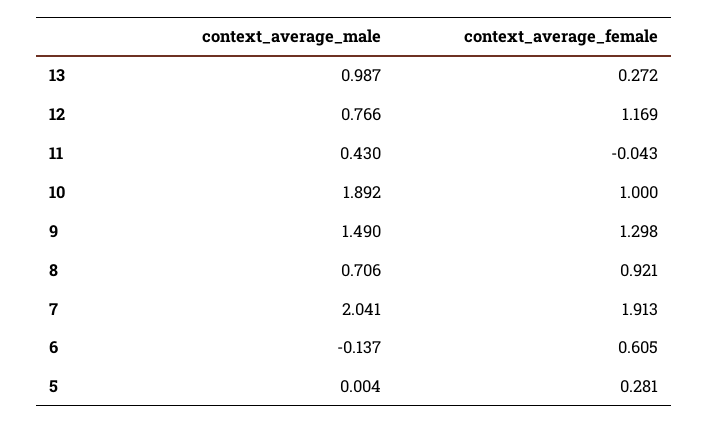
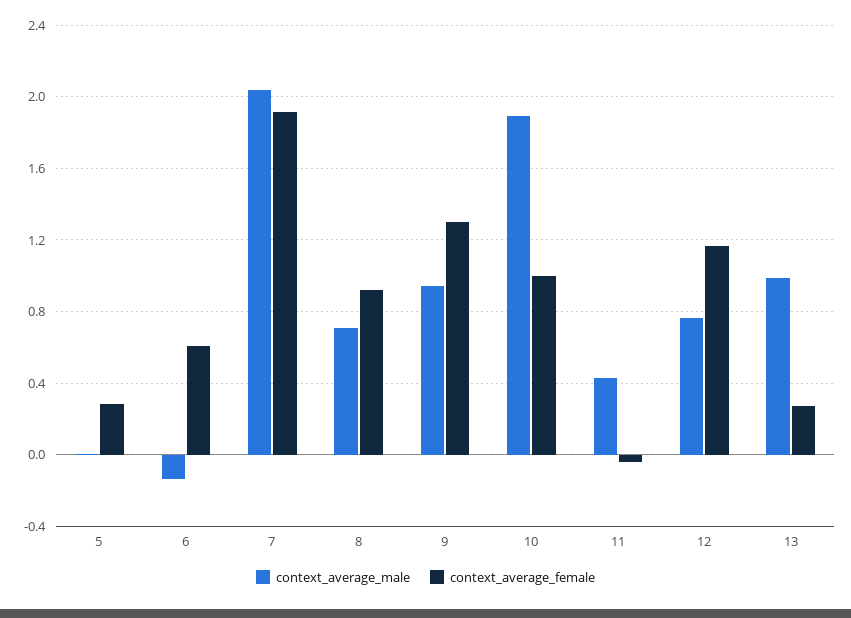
context_average_male, 9: 1.49 -> 0.95

